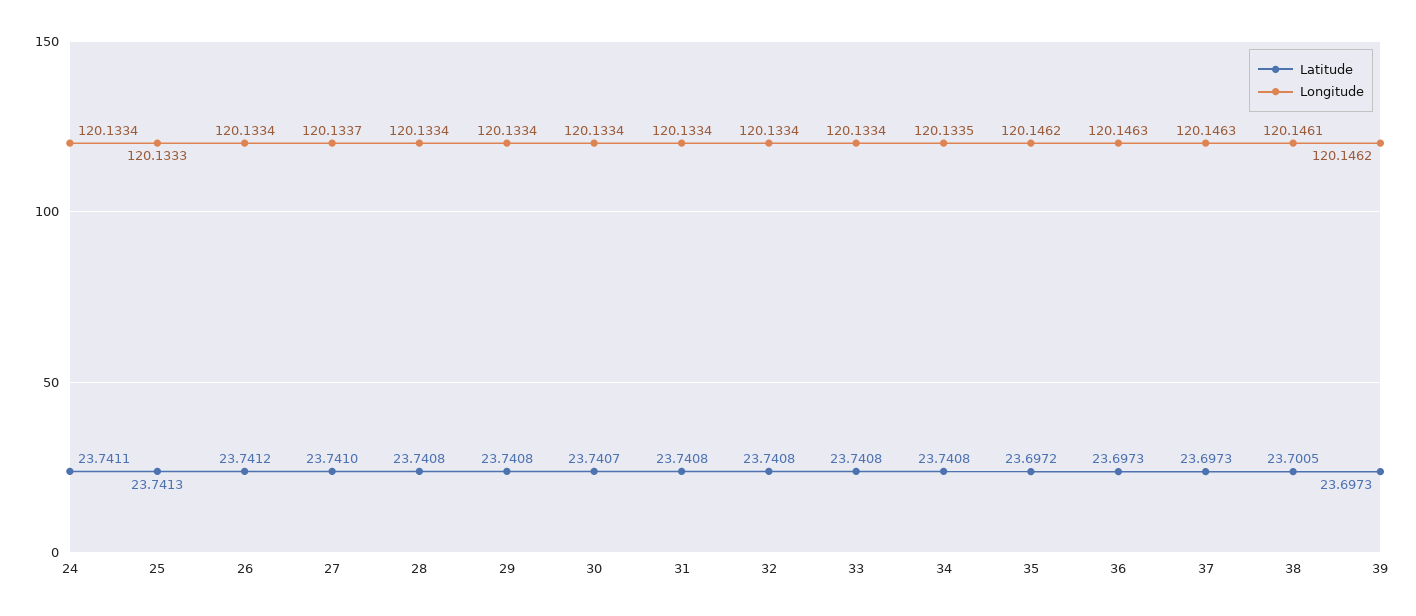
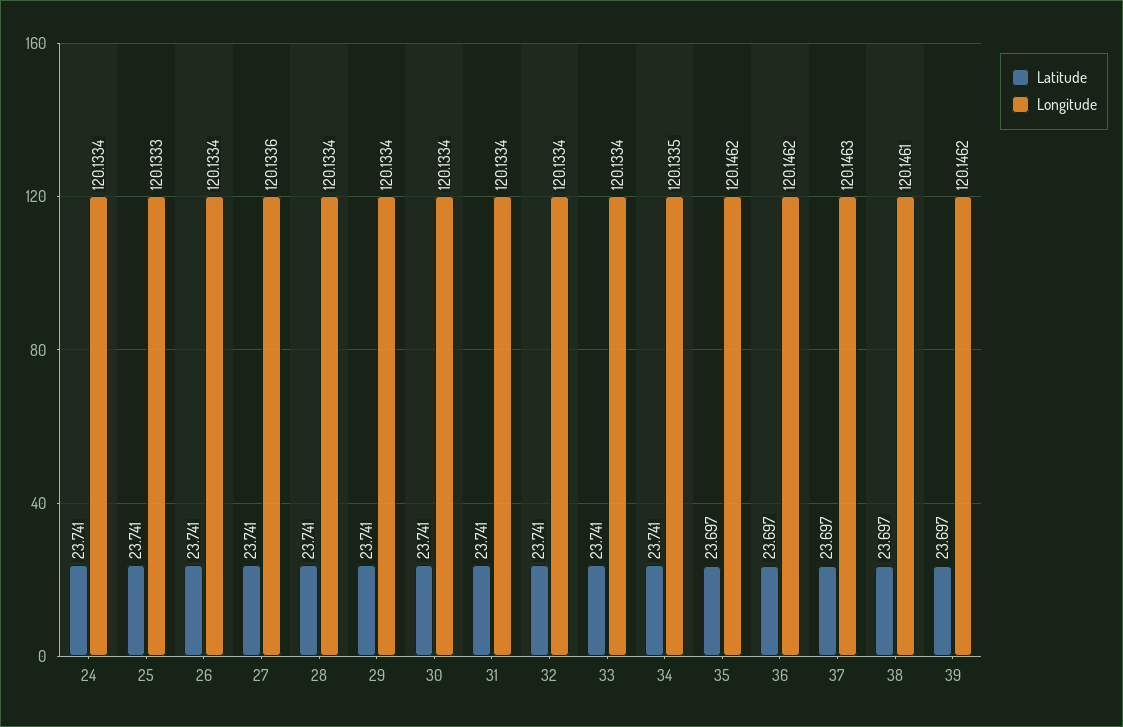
Longitude, 27: 120.1337 -> 120.1336
Longitude, 36: 120.1463 -> 120.1462
Latitude, 38: 23.7005 -> 23.697

